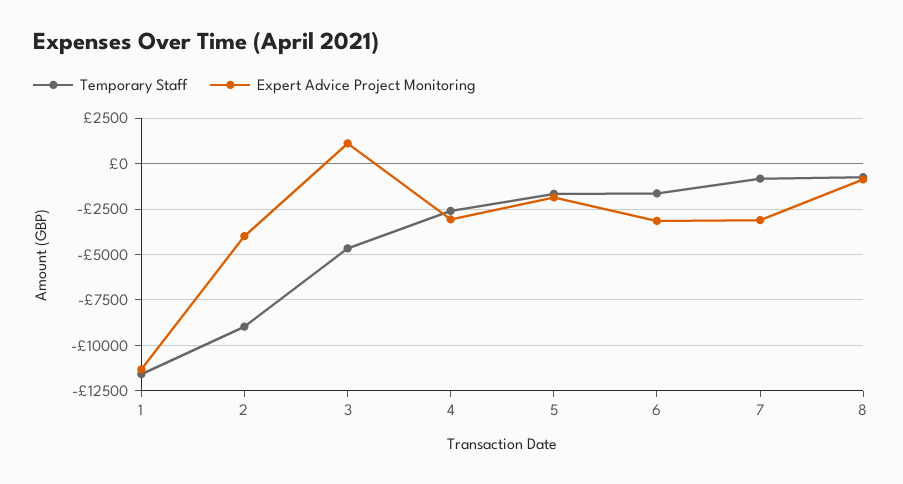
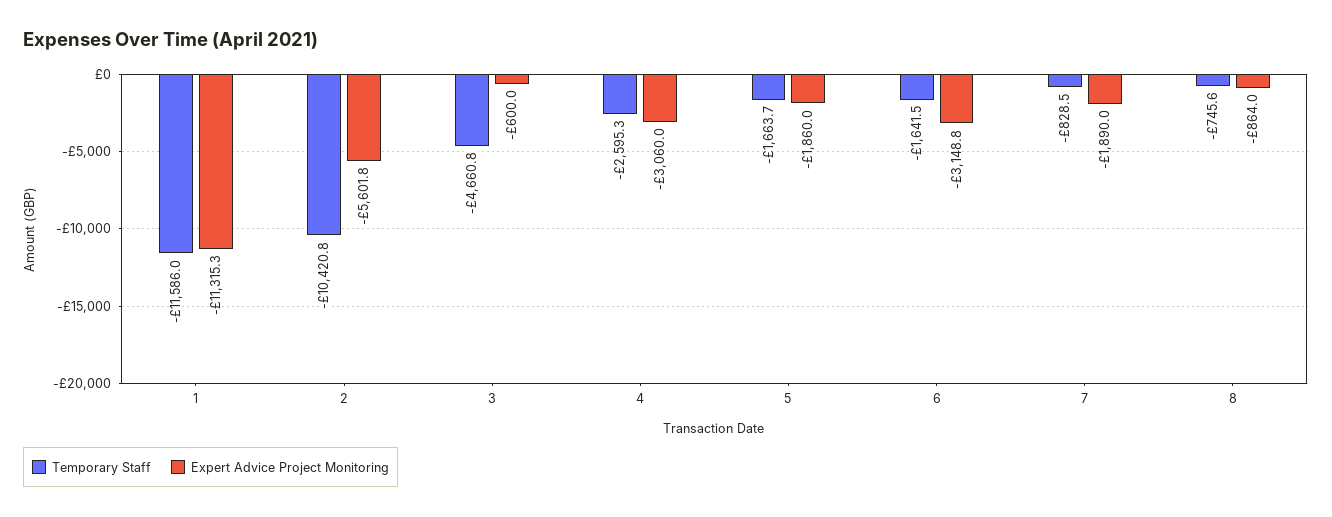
Temporary Staff, 2: -9000 -> -10420.8
Expert Advice Project Monitoring, 2: -4000 -> -5601.8
Expert Advice Project Monitoring, 3: 1000 -> -600
Expert Advice Project Monitoring, 7: -3000 -> -1890

